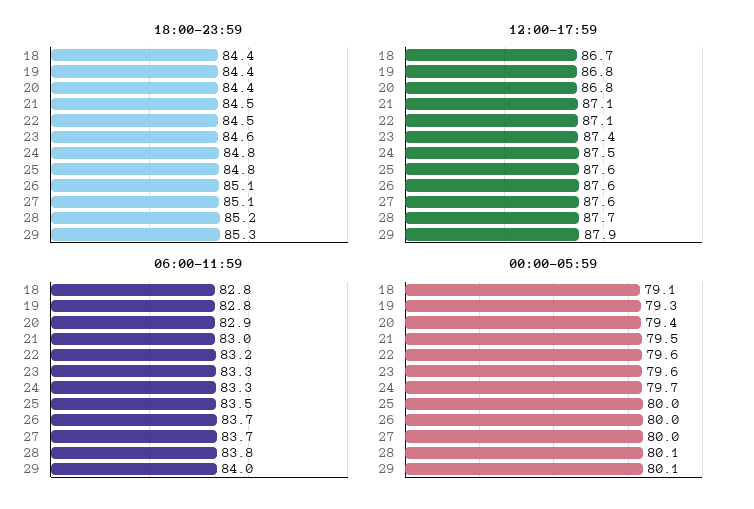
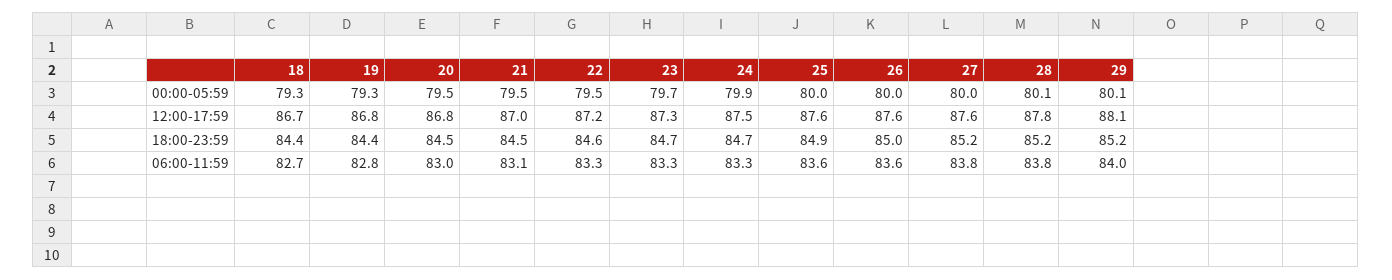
18:00-23:59, 20: 84.4 -> 84.5
18:00-23:59, 22: 84.5 -> 84.6
18:00-23:59, 23: 84.6 -> 84.7
18:00-23:59, 24: 84.8 -> 84.7
18:00-23:59, 25: 84.8 -> 84.9
18:00-23:59, 26: 85.1 -> 85
18:00-23:59, 27: 85.1 -> 85.2
18:00-23:59, 29: 85.3 -> 85.2
12:00-17:59, 21: 87.1 -> 87
12:00-17:59, 22: 87.1 -> 87.2
12:00-17:59, 23: 87.4 -> 87.3
12:00-17:59, 28: 87.7 -> 87.8
12:00-17:59, 29: 87.9 -> 88.1
06:00-11:59, 18: 82.8 -> 82.7
06:00-11:59, 20: 82.9 -> 83
06:00-11:59, 21: 83 -> 83.1
06:00-11:59, 22: 83.2 -> 83.3
06:00-11:59, 25: 83.5 -> 83.6
06:00-11:59, 26: 83.7 -> 83.6
06:00-11:59, 27: 83.7 -> 83.8
00:00-05:59, 18: 79.1 -> 79.3
00:00-05:59, 20: 79.4 -> 79.5
00:00-05:59, 22: 79.6 -> 79.5
00:00-05:59, 23: 79.6 -> 79.7
00:00-05:59, 24: 79.7 -> 79.9

